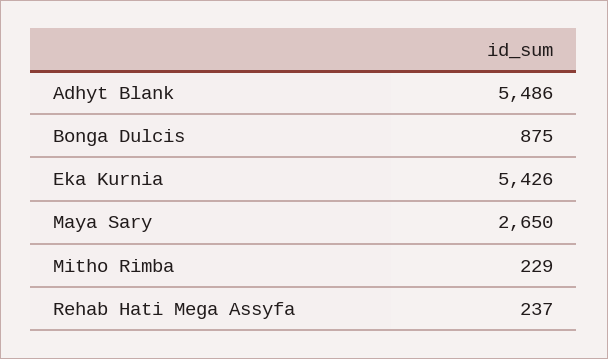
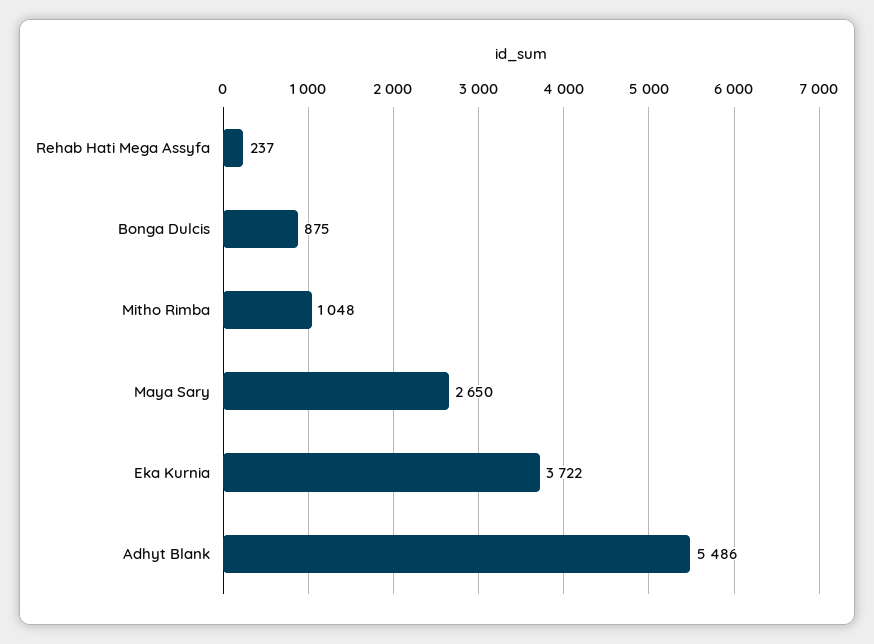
Eka Kurnia: 5426 -> 3722
Mitho Rimba: 229 -> 1048

